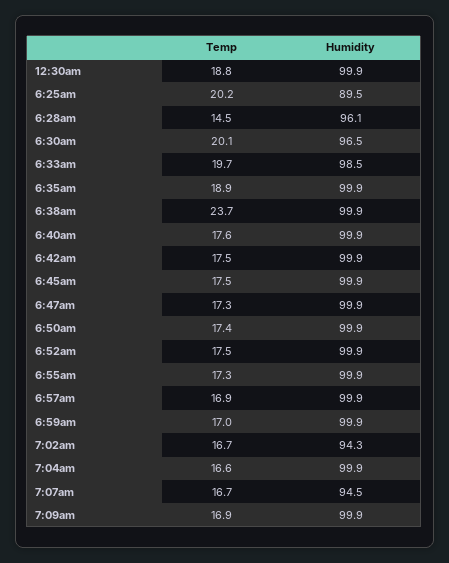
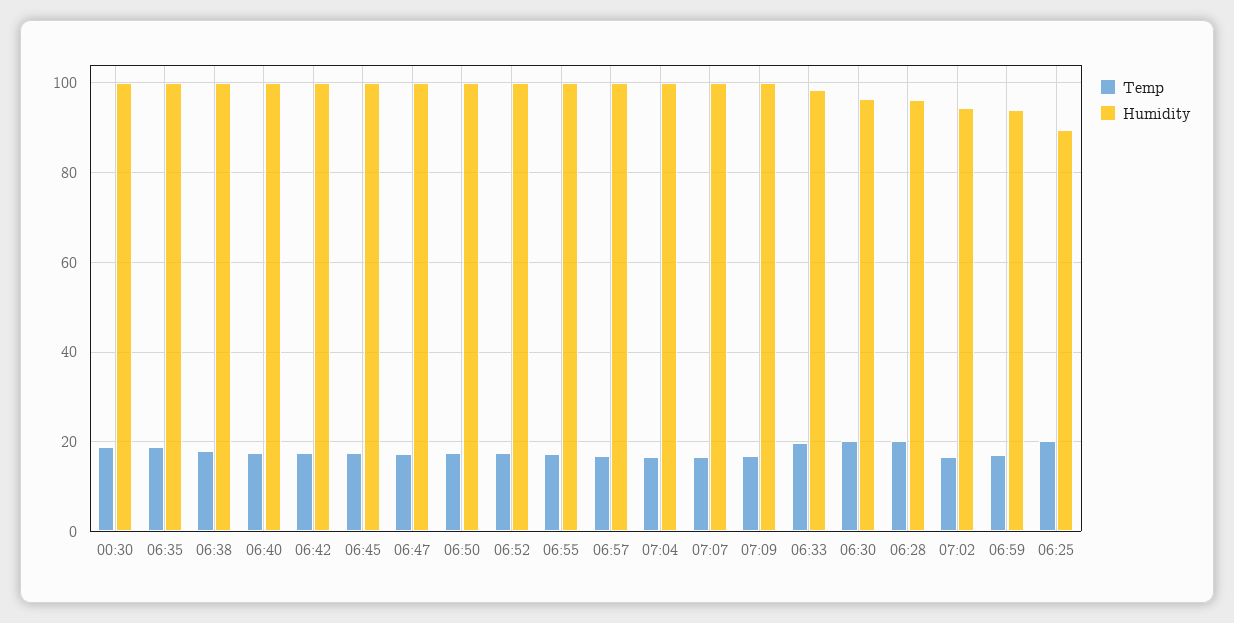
Temp, 6:28am: 14.5 -> 20
Temp, 6:38am: 23.7 -> 18
Humidity, 6:59am: 99.9 -> 94
Humidity, 7:07am: 94.5 -> 100

